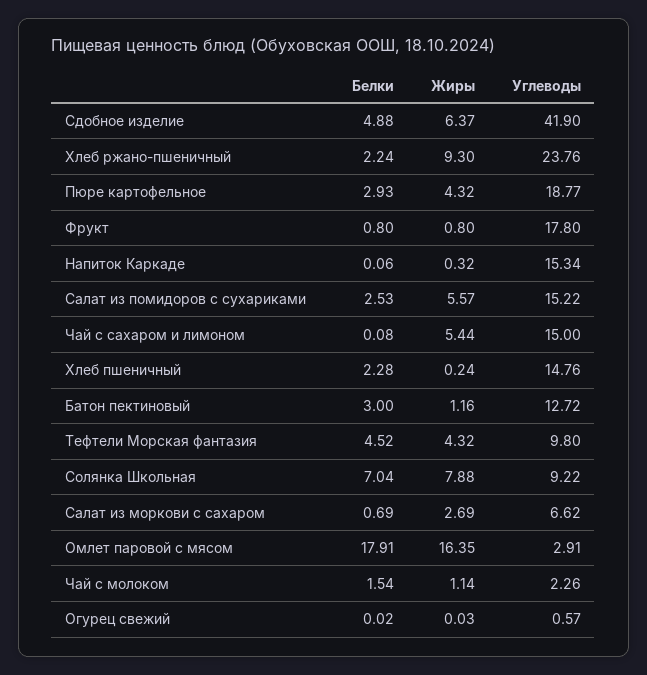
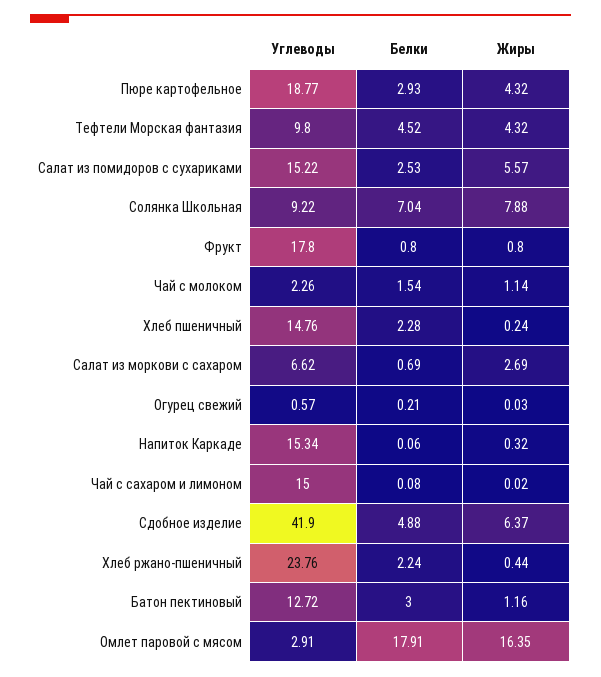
Жиры, Хлеб ржано-пшеничный: 9.3 -> 0.44
Жиры, Чай с сахаром и лимоном: 5.44 -> 0.02
Белки, Огурец свежий: 0.02 -> 0.21

